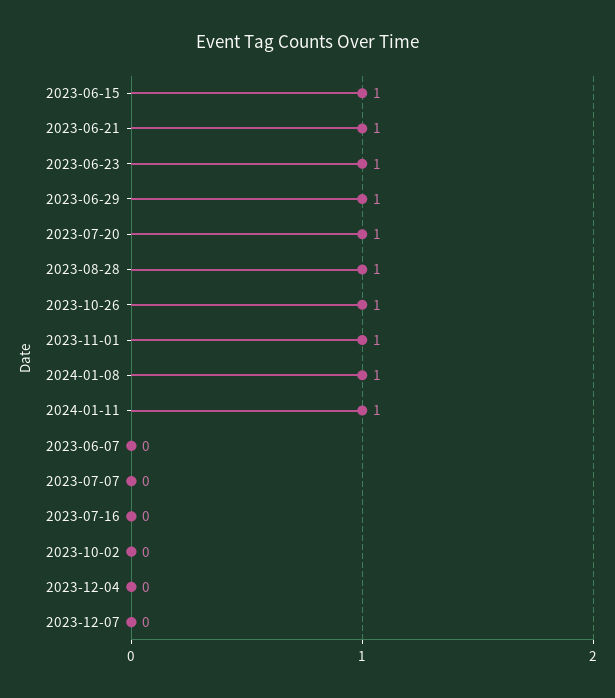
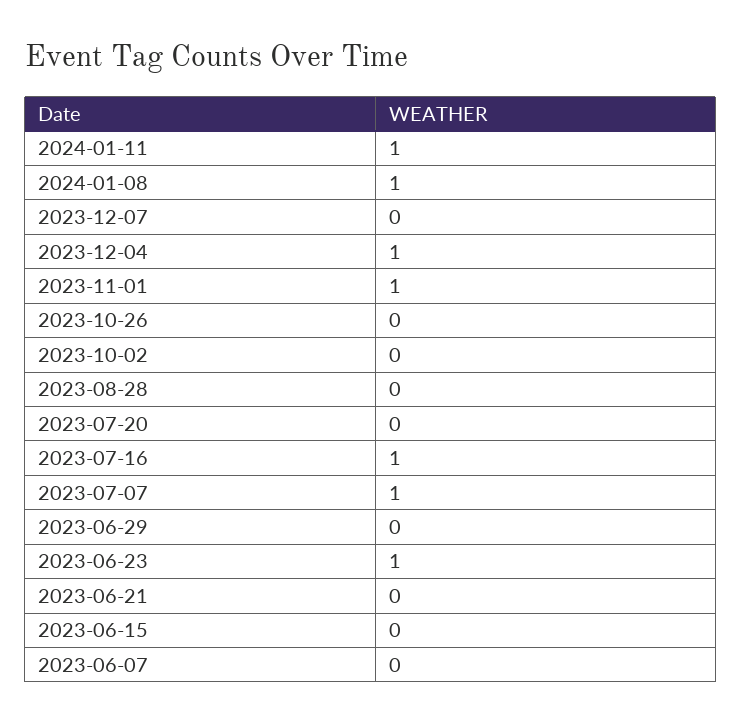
2023-06-15: 1 -> 0
2023-06-21: 1 -> 0
2023-06-29: 1 -> 0
2023-07-20: 1 -> 0
2023-08-28: 1 -> 0
2023-10-26: 1 -> 0
2023-07-07: 0 -> 1
2023-07-16: 0 -> 1
2023-12-04: 0 -> 1

